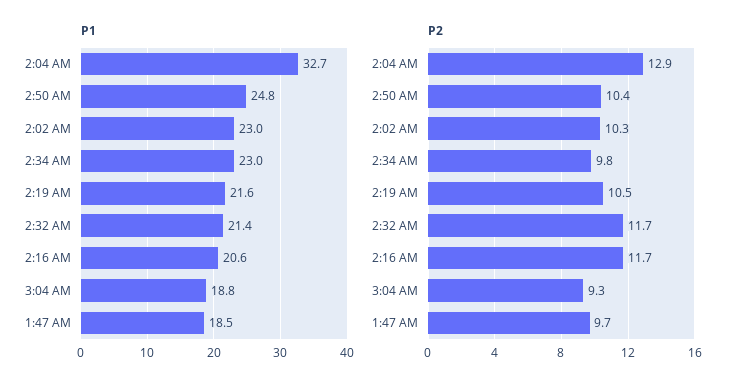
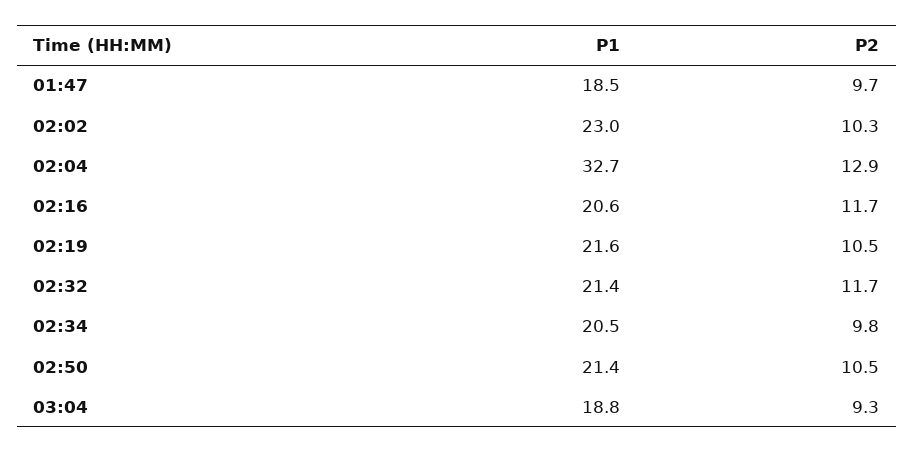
P1, 2:50 AM: 24.8 -> 21.4
P1, 2:34 AM: 23 -> 20.5
P2, 2:50 AM: 10.4 -> 10.5

